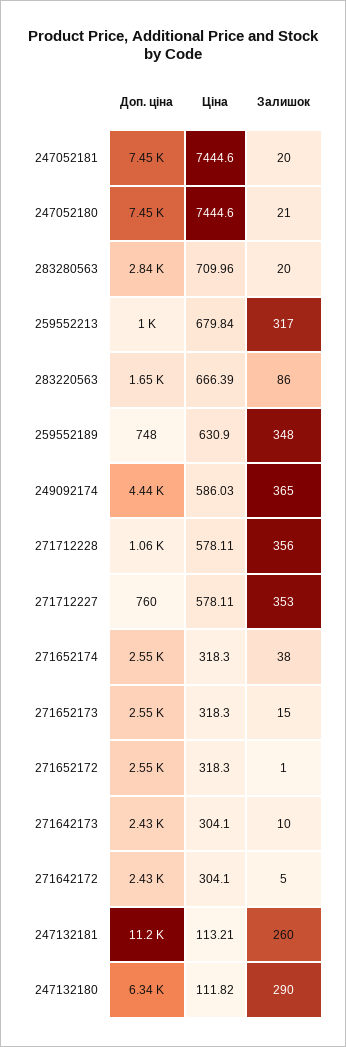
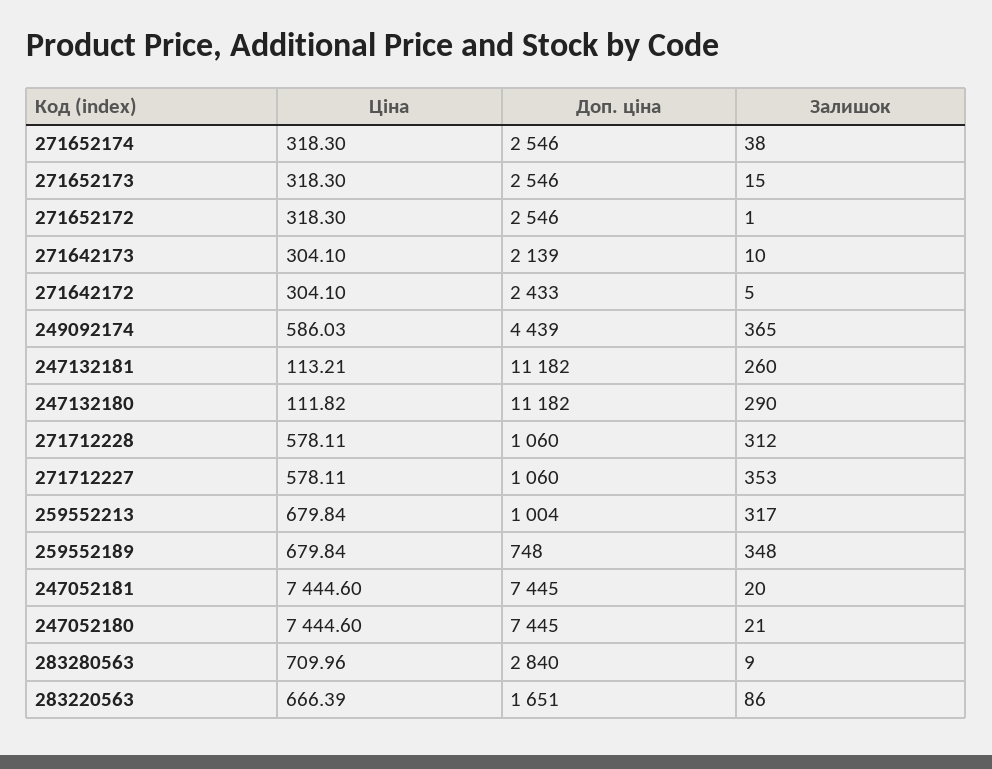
Залишок, 283280563: 20 -> 9
Ціна, 259552189: 630.9 -> 679.84
Залишок, 271712228: 356 -> 312
Доп. ціна, 271712227: 760 -> 1060
Доп. ціна, 271642173: 2430 -> 2139
Доп. ціна, 247132180: 6340 -> 11182

